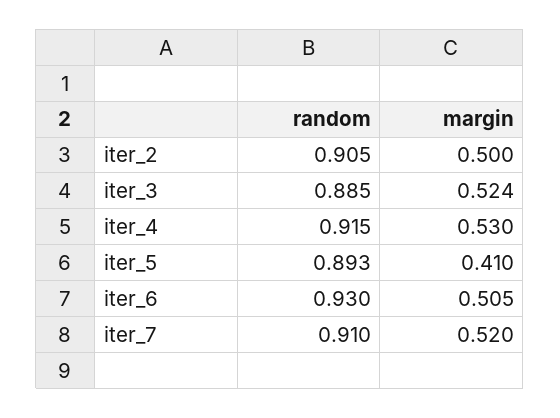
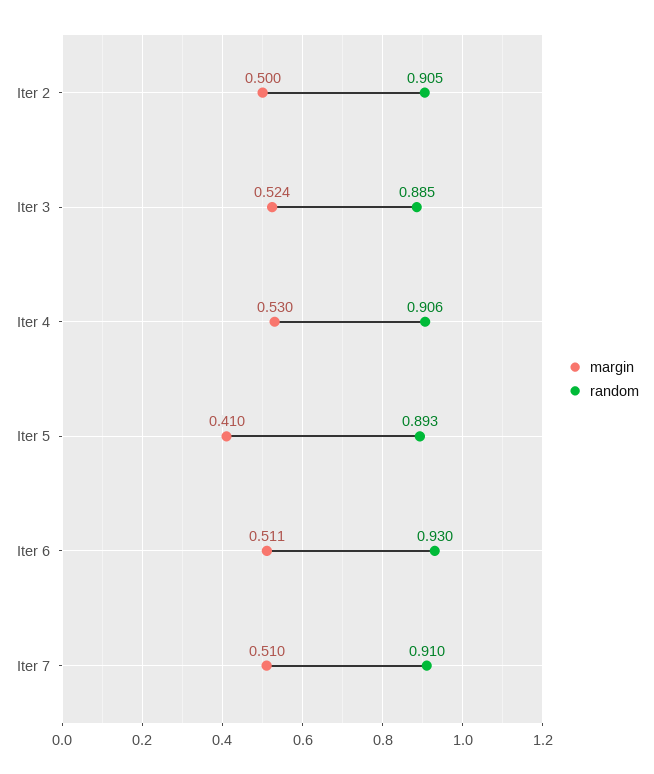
random, iter_4: 0.915 -> 0.906
margin, iter_6: 0.505 -> 0.511
margin, iter_7: 0.52 -> 0.51

